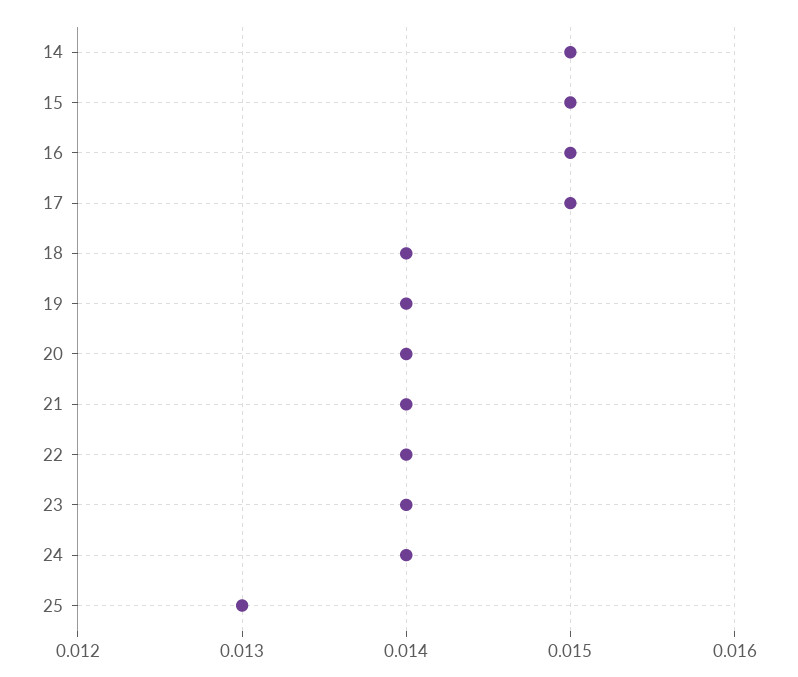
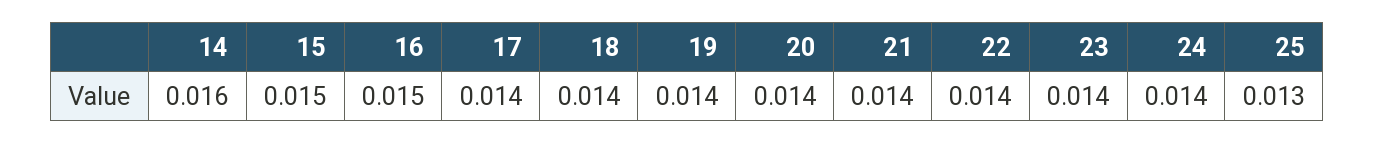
14: 0.015 -> 0.016
17: 0.015 -> 0.014

